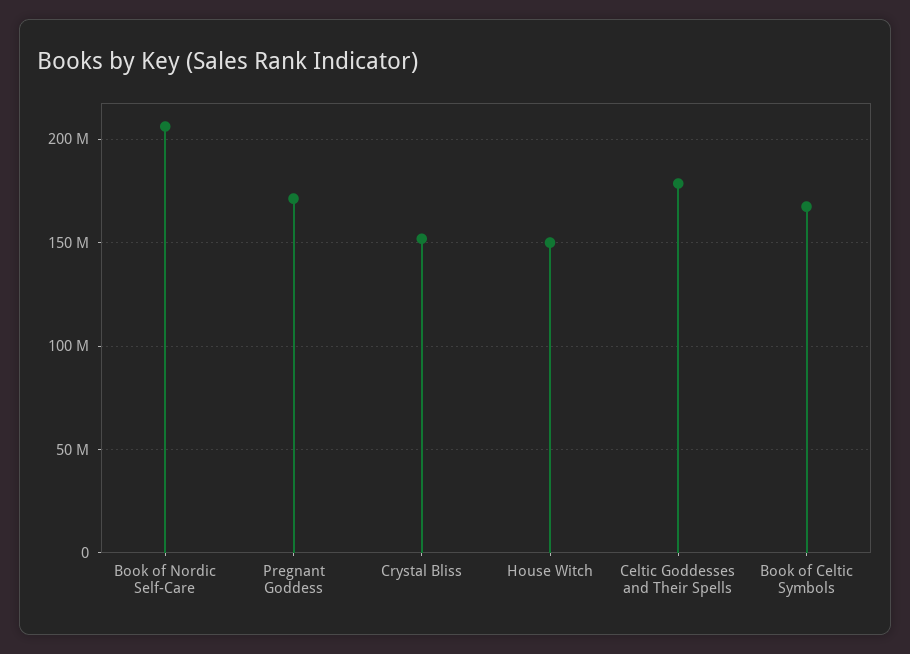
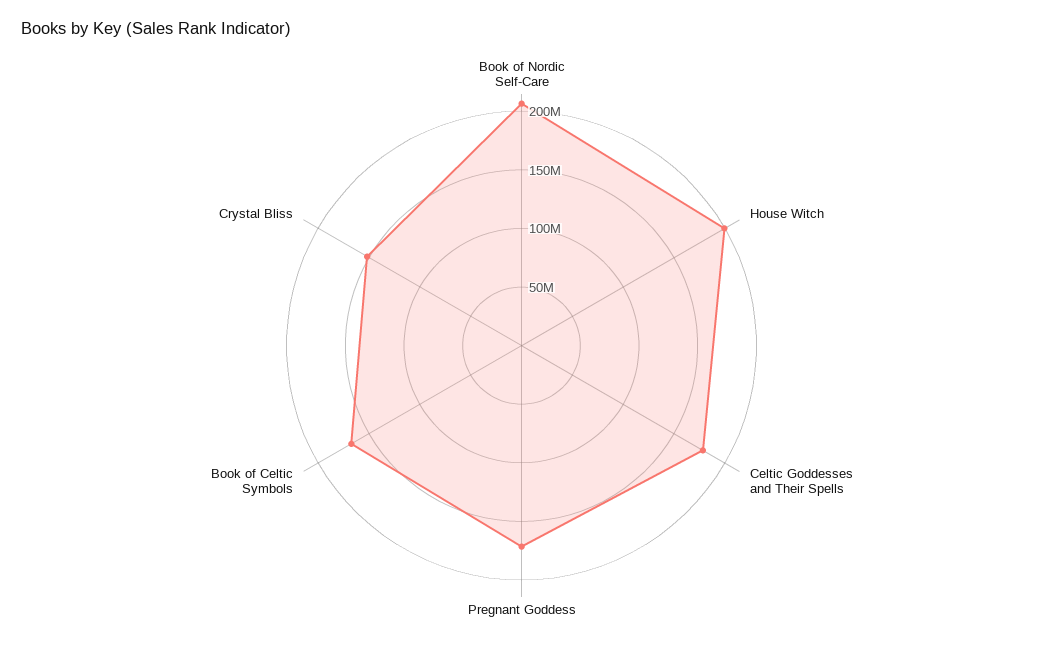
House Witch: 150000000 -> 200000000

